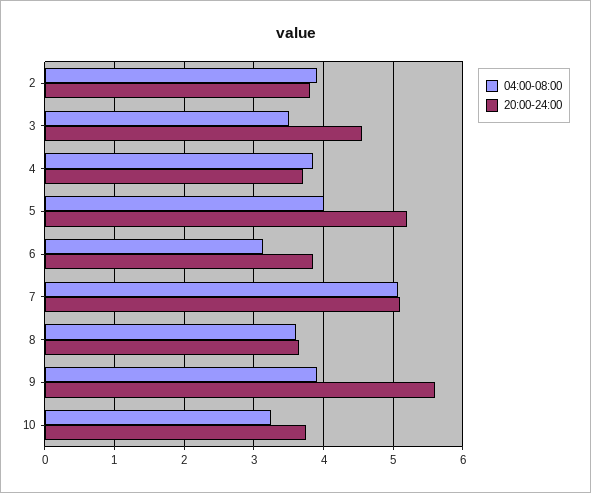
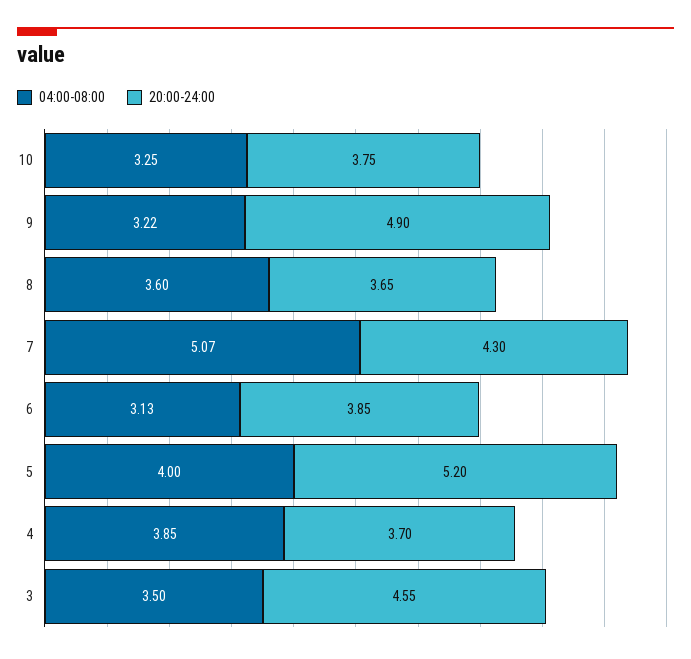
04:00-08:00, 2: 3.9 -> none
20:00-24:00, 2: 3.8 -> none
20:00-24:00, 7: 5.1 -> 4.3
04:00-08:00, 9: 3.9 -> 3.22
20:00-24:00, 9: 5.6 -> 4.9

